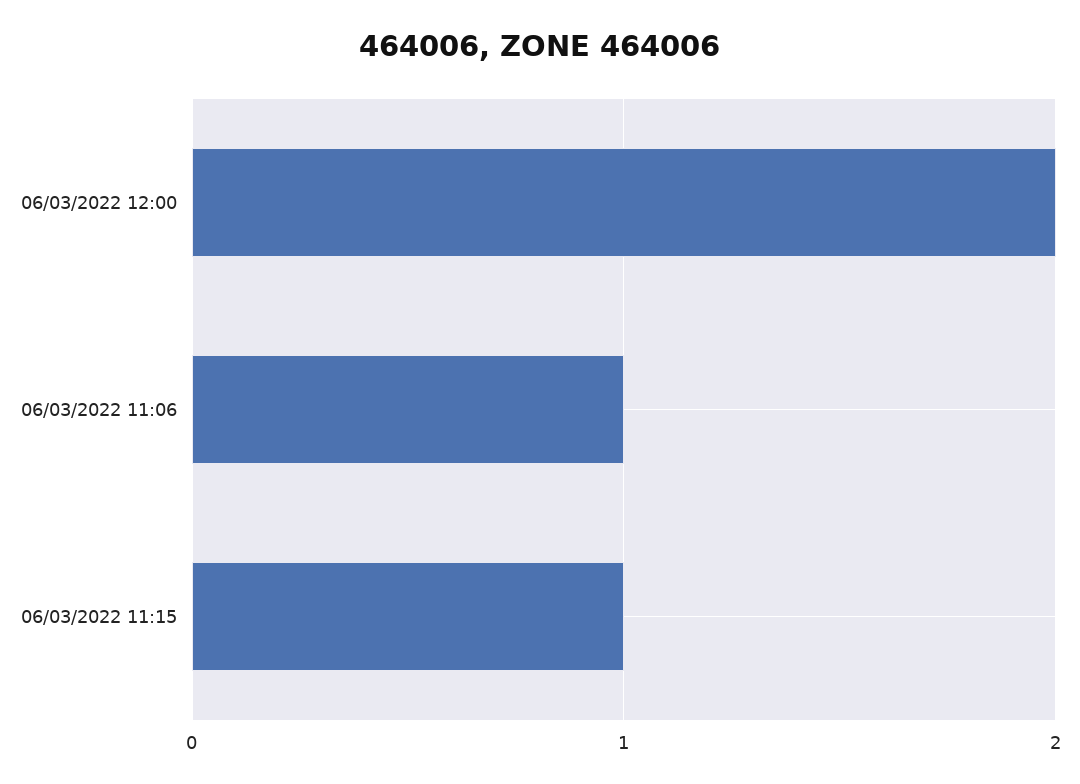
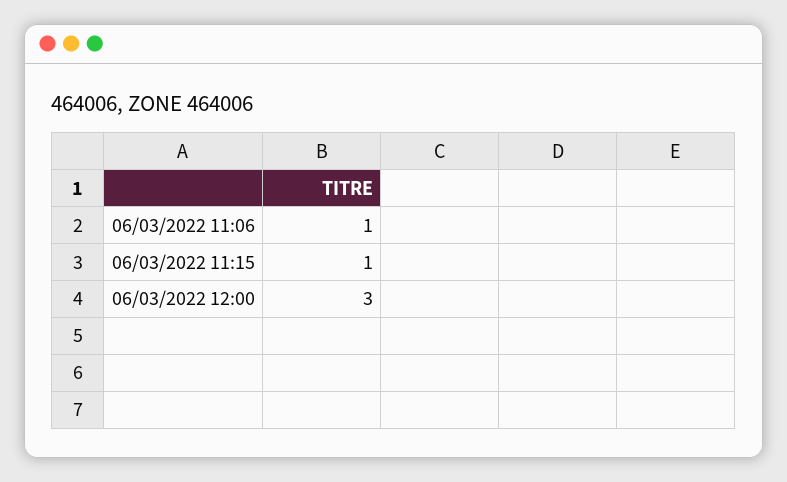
06/03/2022 12:00: 2 -> 3

